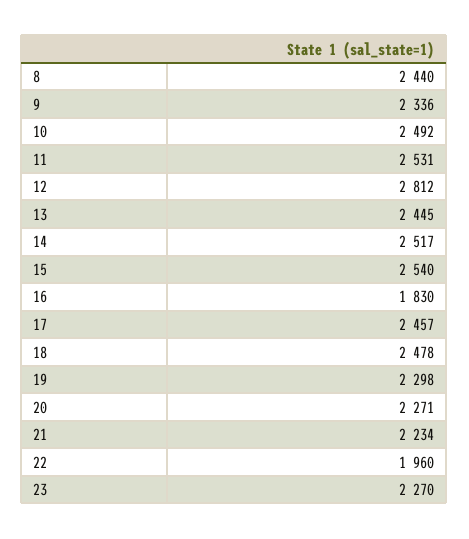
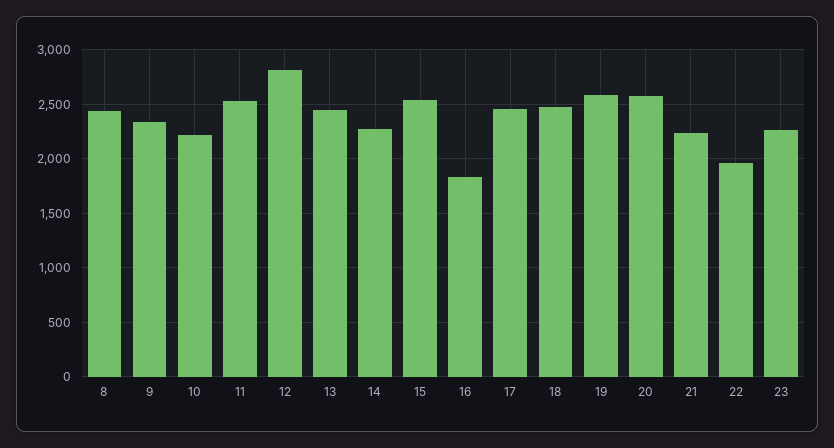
10: 2492 -> 2200
14: 2517 -> 2300
19: 2298 -> 2600
20: 2271 -> 2600

